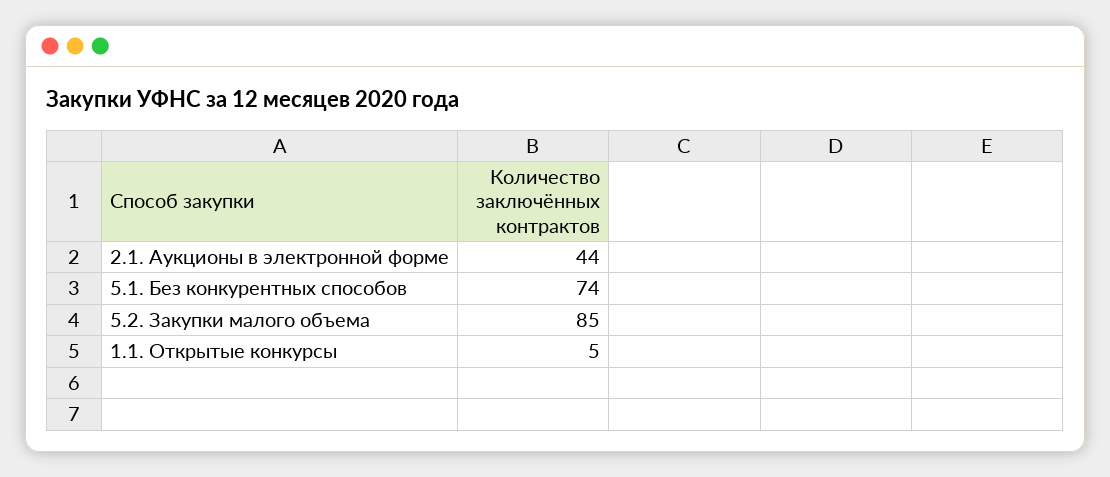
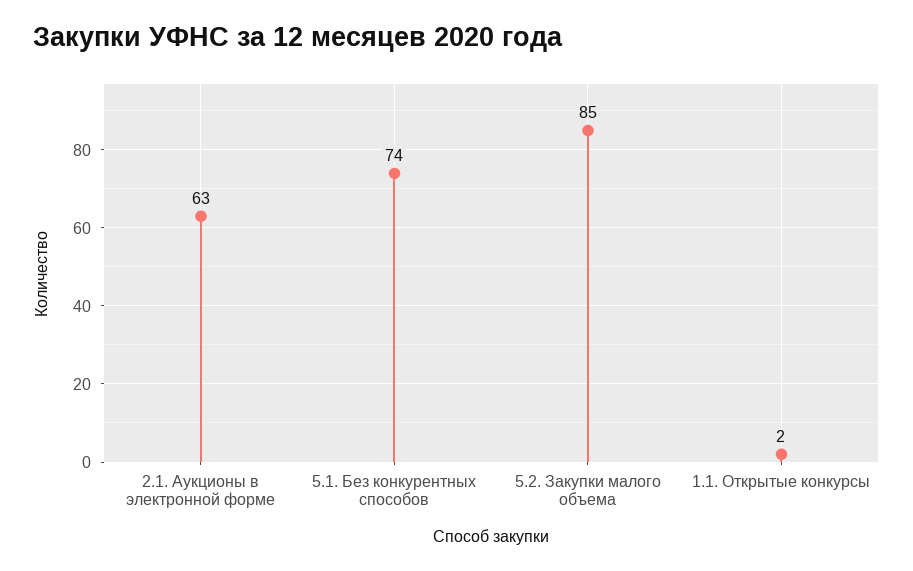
2.1. Аукционы в электронной форме: 44 -> 63
1.1. Открытые конкурсы: 5 -> 2

